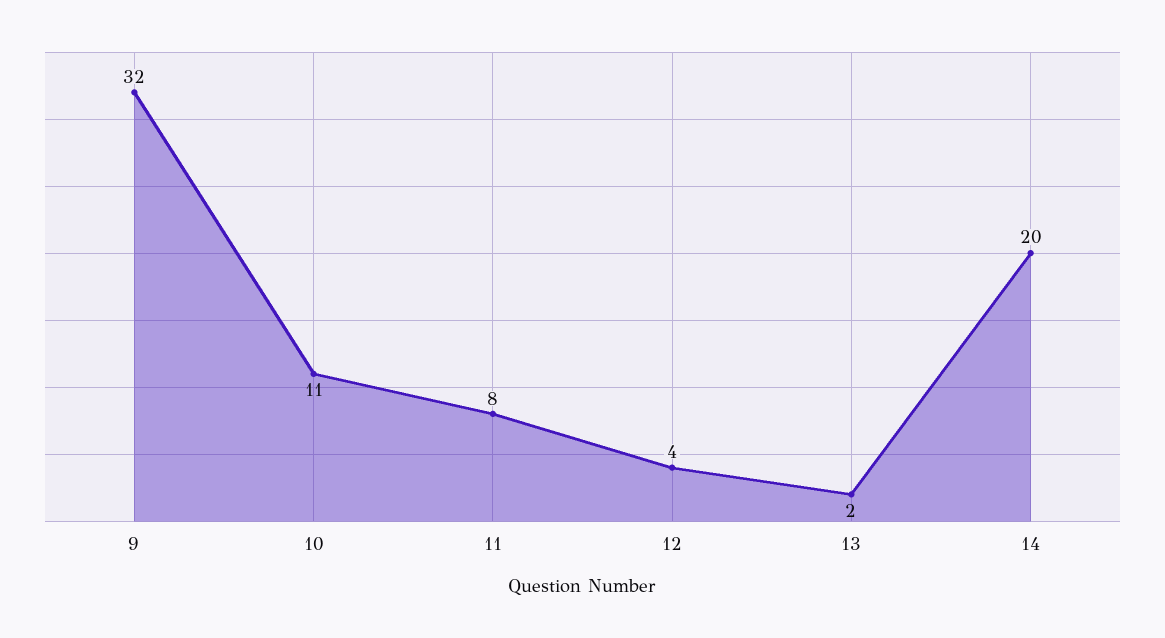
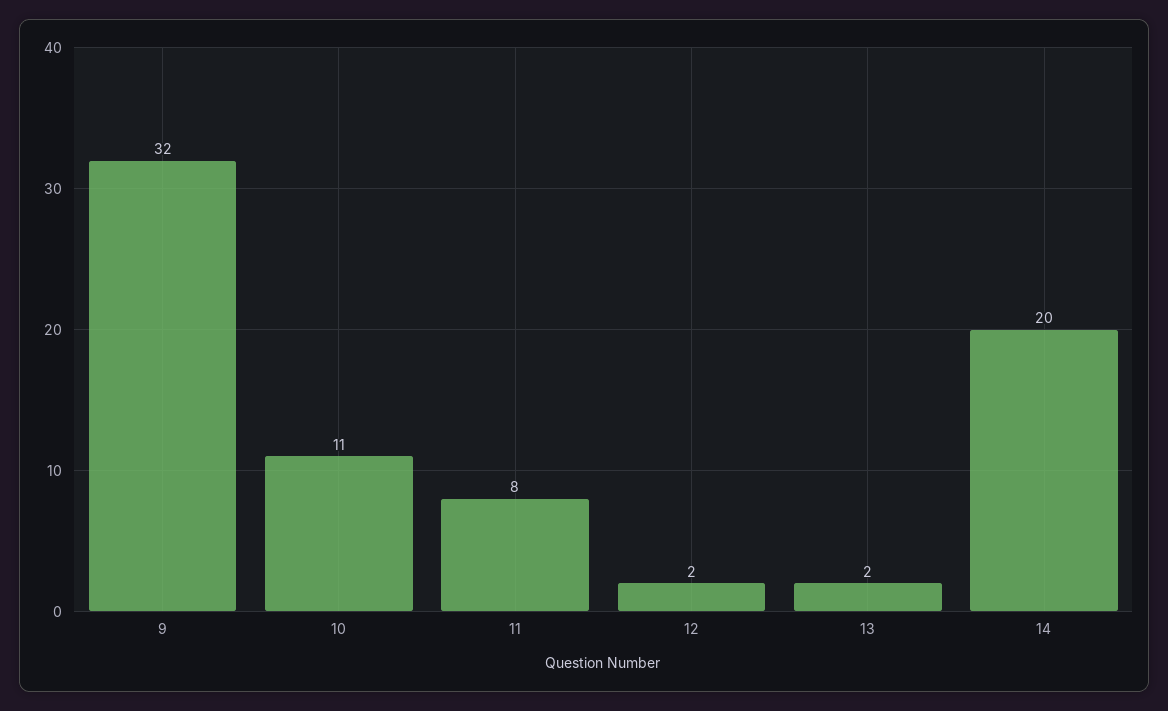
12: 4 -> 2

